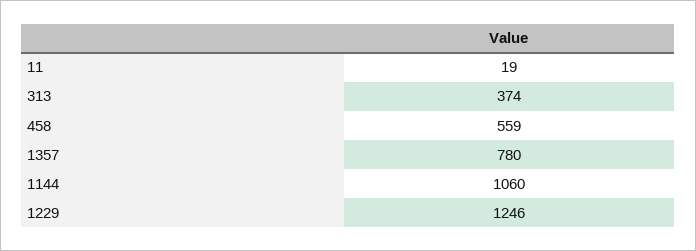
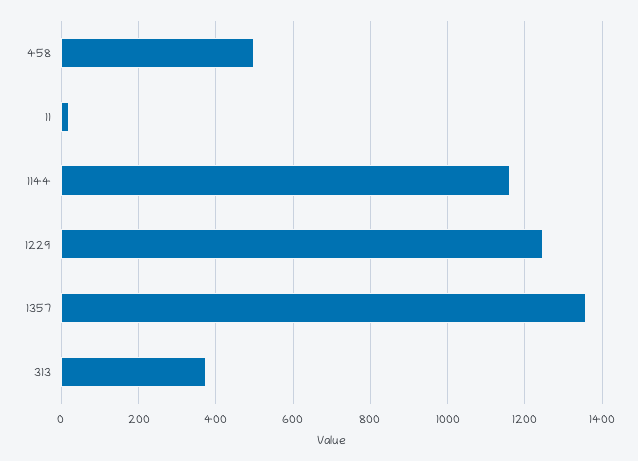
458: 559 -> 500
1357: 780 -> 1360
1144: 1060 -> 1160

